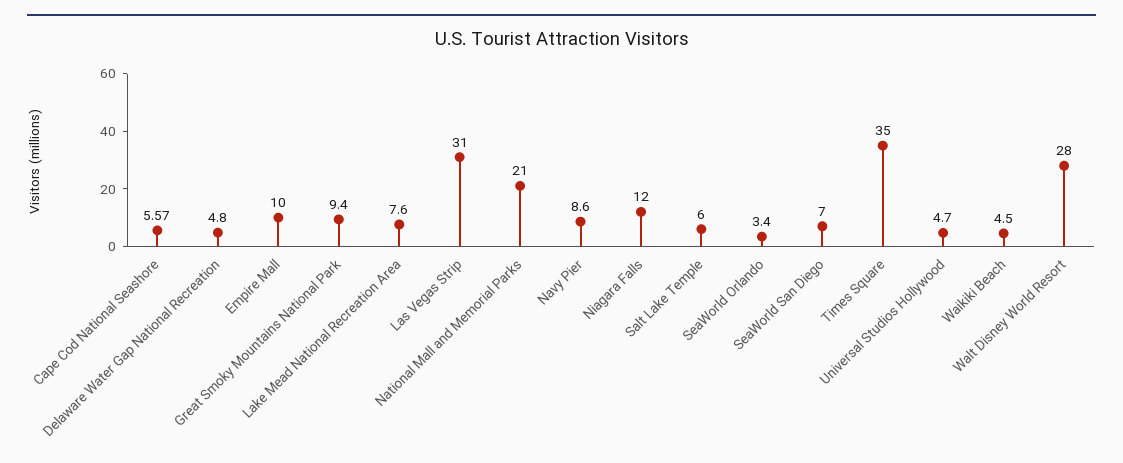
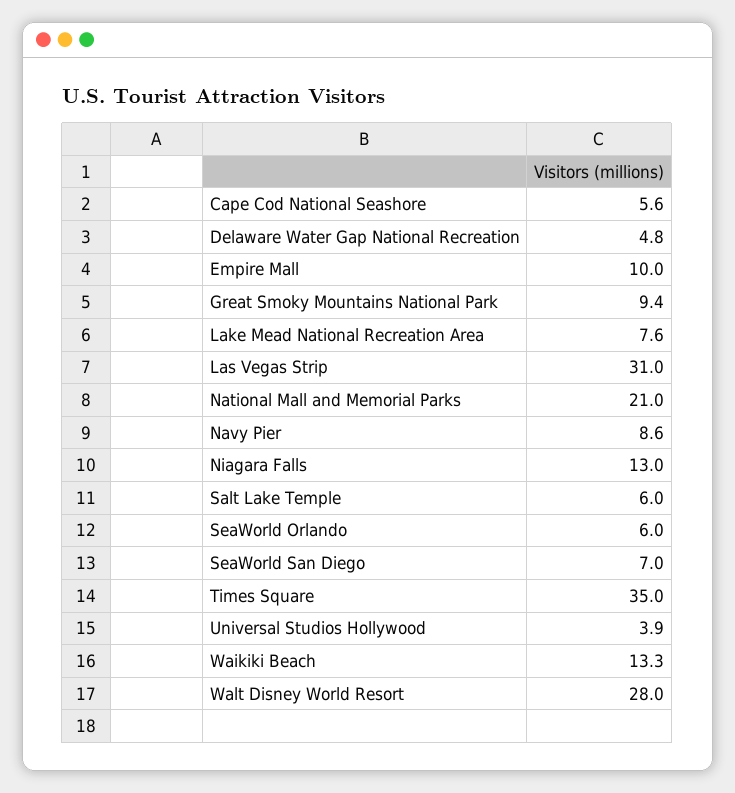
Niagara Falls: 12 -> 13
SeaWorld Orlando: 3.4 -> 6
Universal Studios Hollywood: 4.7 -> 3.9
Waikiki Beach: 4.5 -> 13.3

